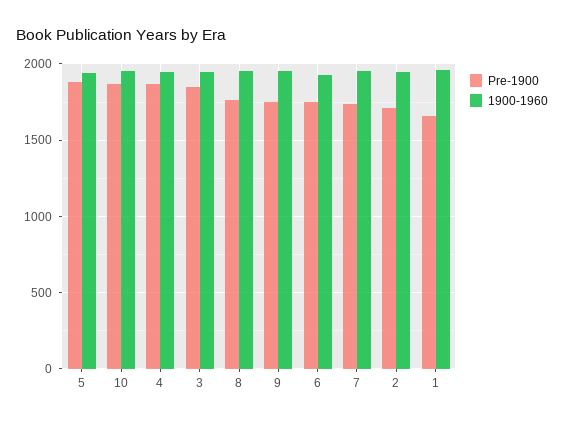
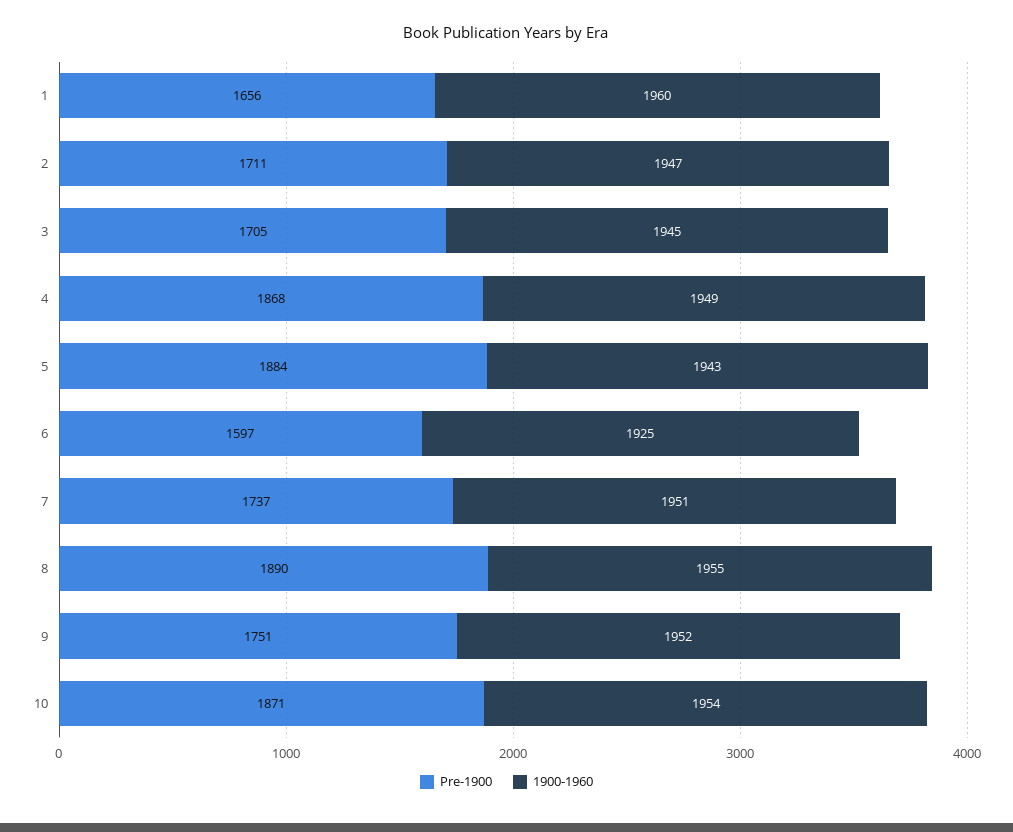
Pre-1900, 3: 1850 -> 1705
Pre-1900, 8: 1750 -> 1890
Pre-1900, 6: 1750 -> 1597

